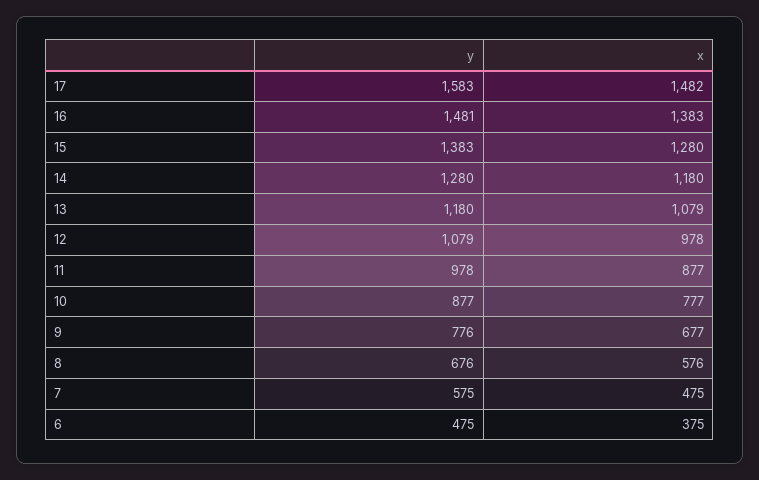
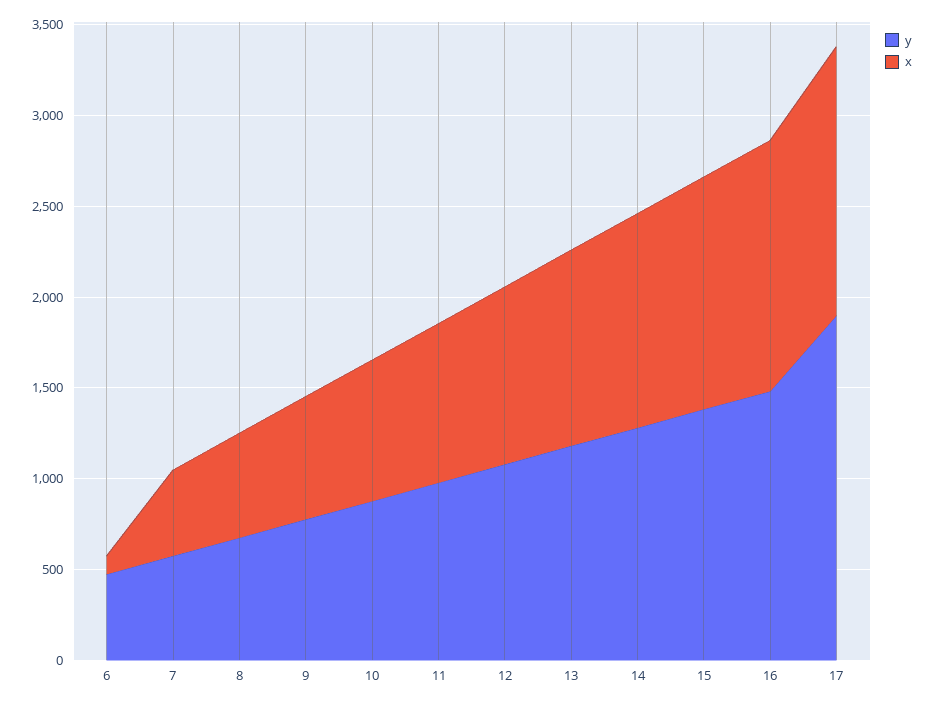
y, 17: 1583 -> 1900
x, 6: 375 -> 100

